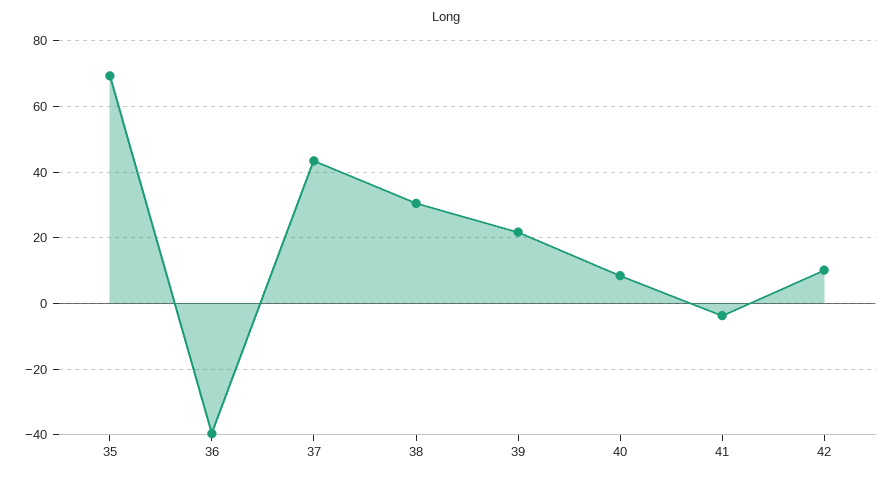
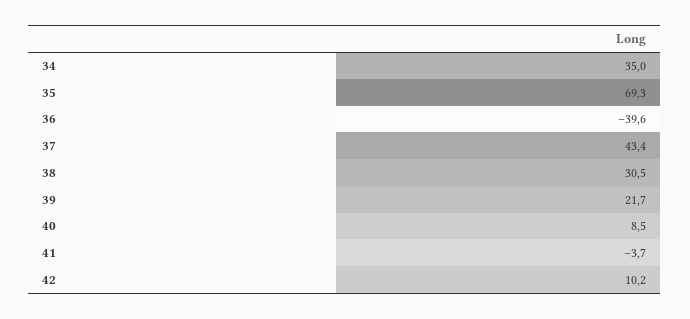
34: none -> 35

